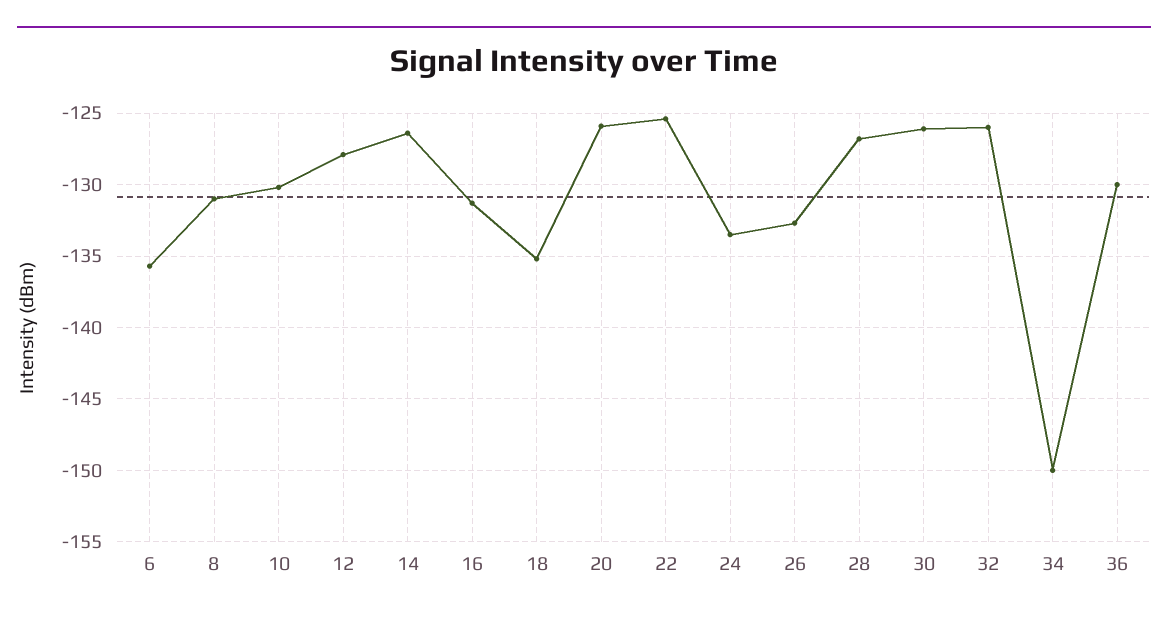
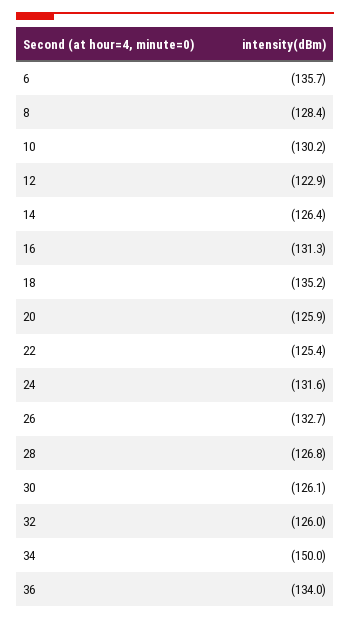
8: -131 -> -128.4
12: -128 -> -122.9
24: -133.5 -> -131.6
36: -130 -> -134

